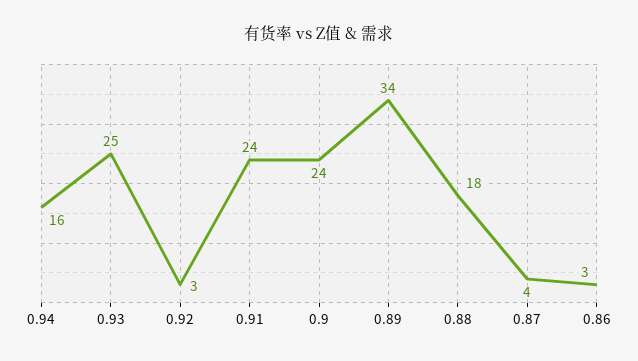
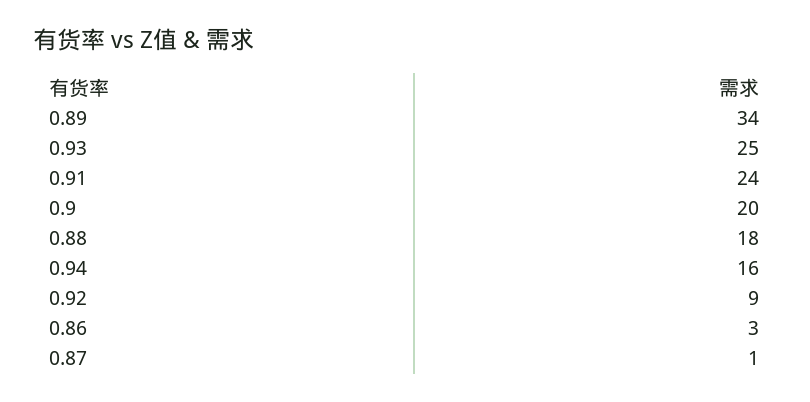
0.92: 3 -> 9
0.9: 24 -> 20
0.87: 4 -> 1

